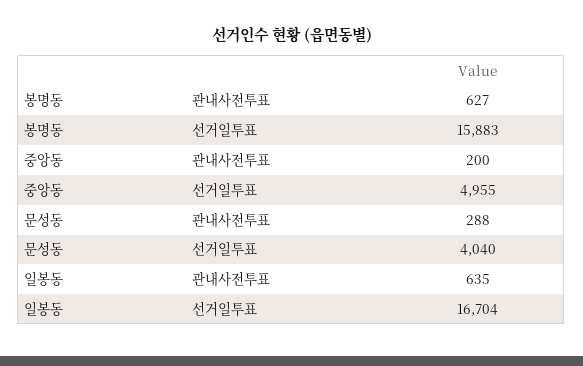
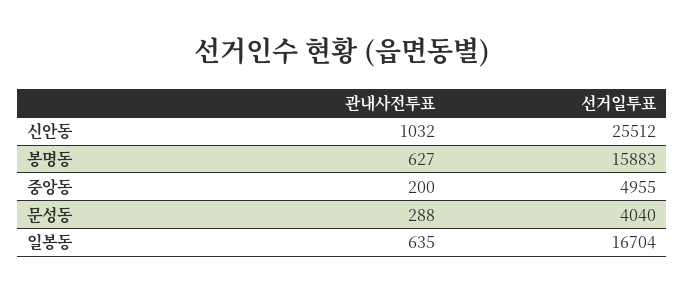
신안동, 관내사전투표: none -> 1032
신안동, 선거일투표: none -> 25512

